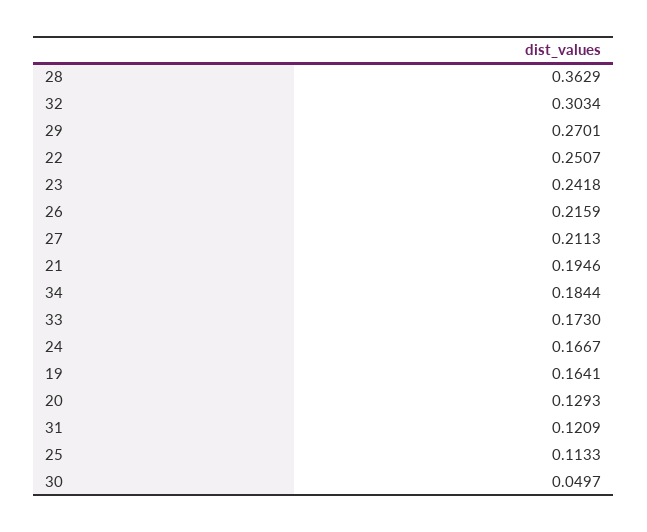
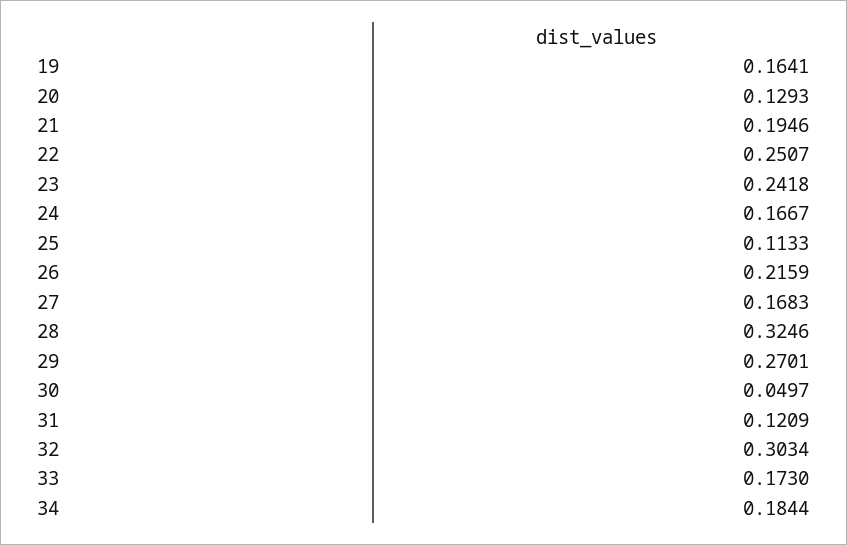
28: 0.3629 -> 0.3246
27: 0.2113 -> 0.1683

